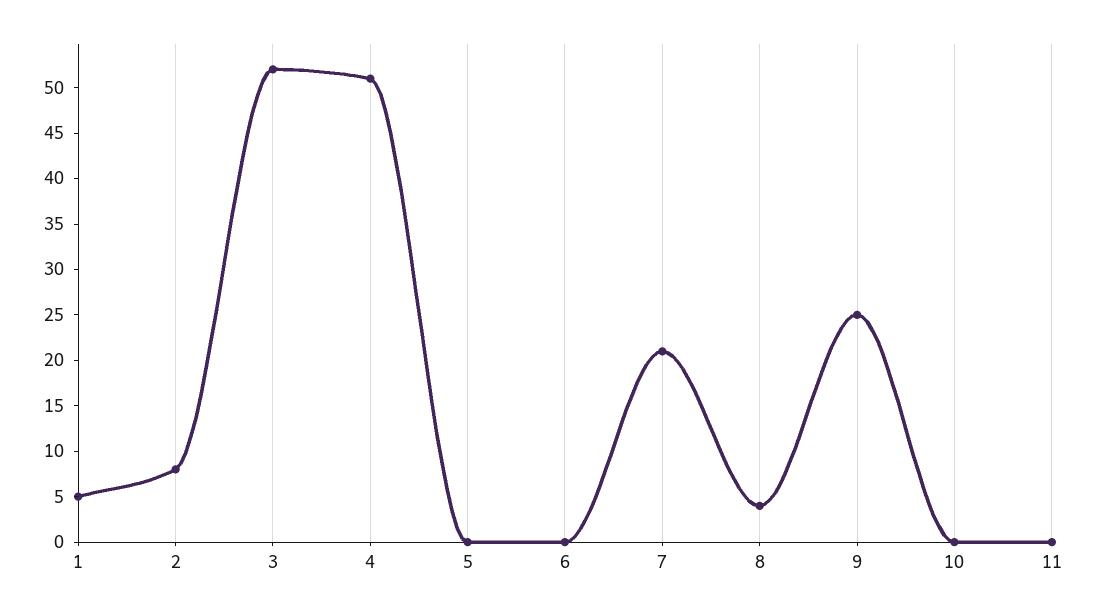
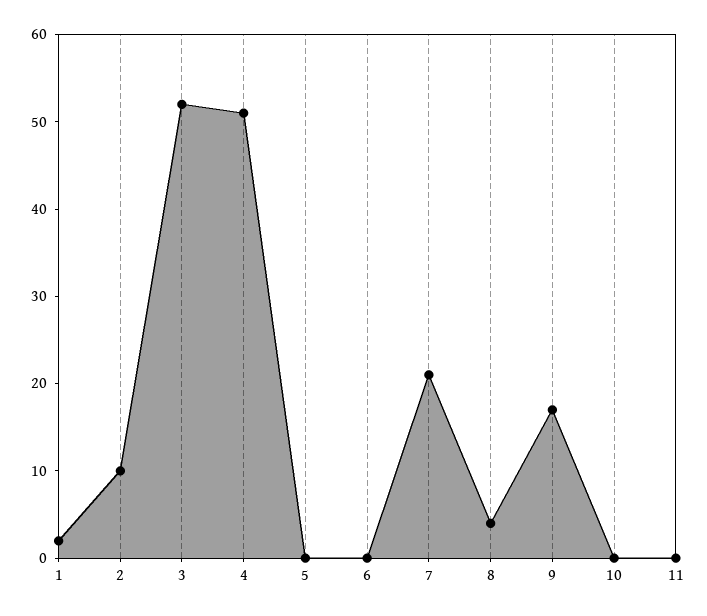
1: 5 -> 2
2: 8 -> 10
9: 25 -> 17

